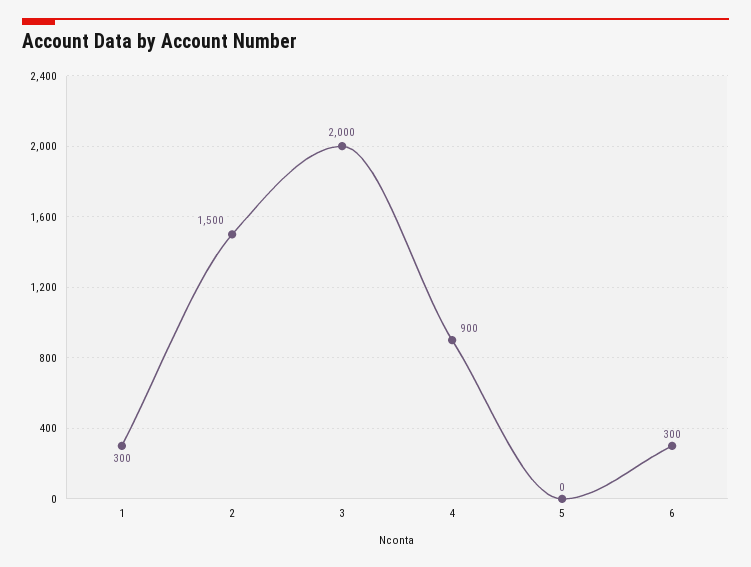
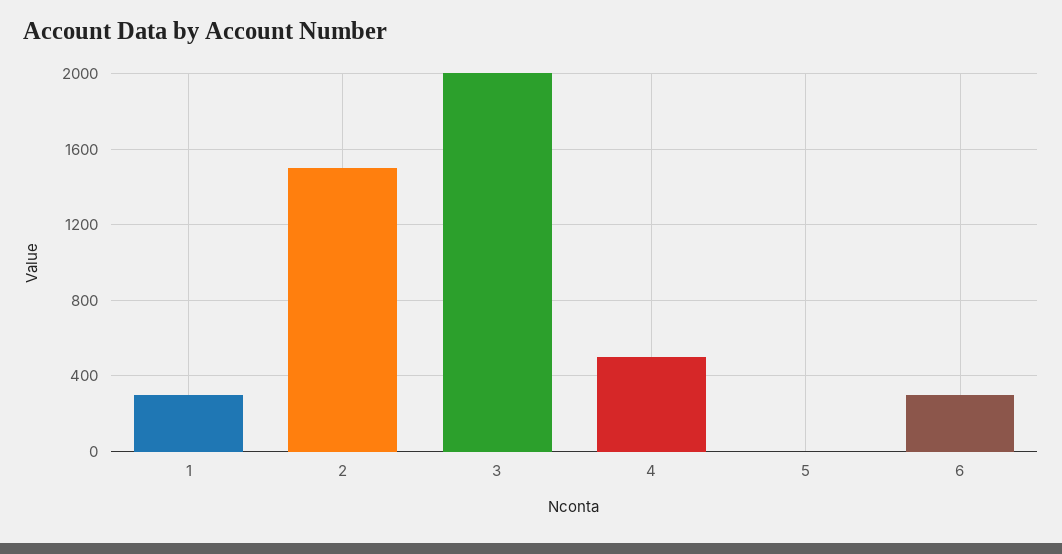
4: 900 -> 500

